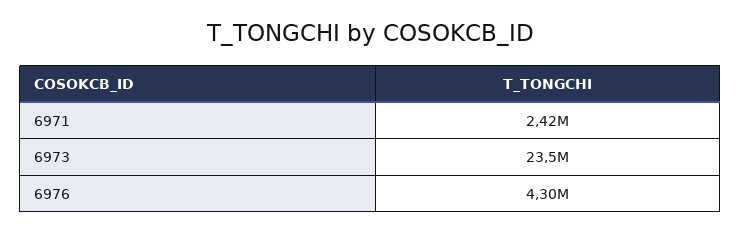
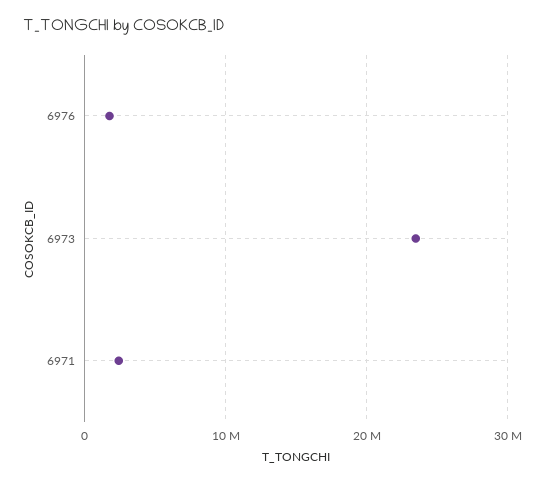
6976: 4300000 -> 2000000

